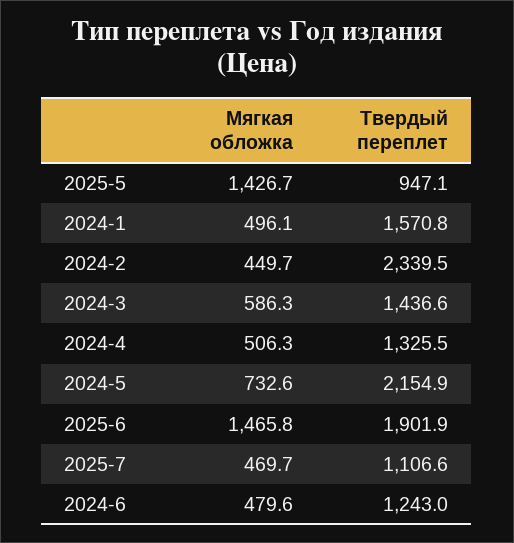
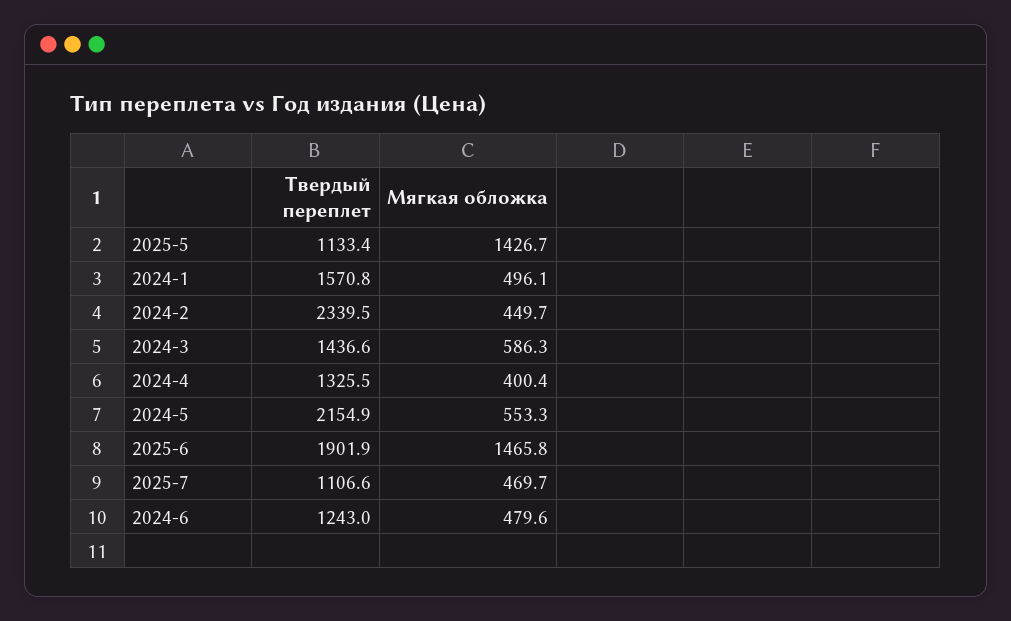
Твердый переплет, 2025-5: 947.1 -> 1133.4
Мягкая обложка, 2024-4: 506.3 -> 400.4
Мягкая обложка, 2024-5: 732.6 -> 553.3

